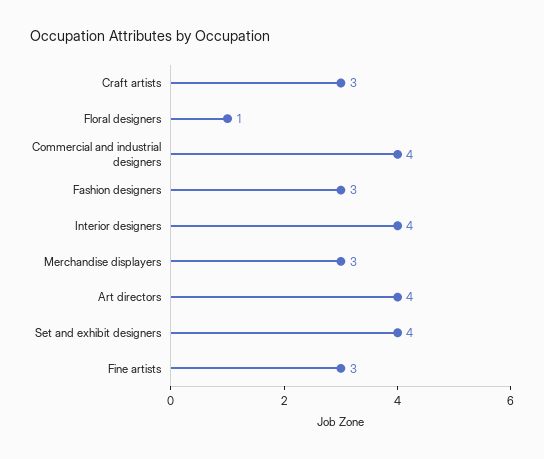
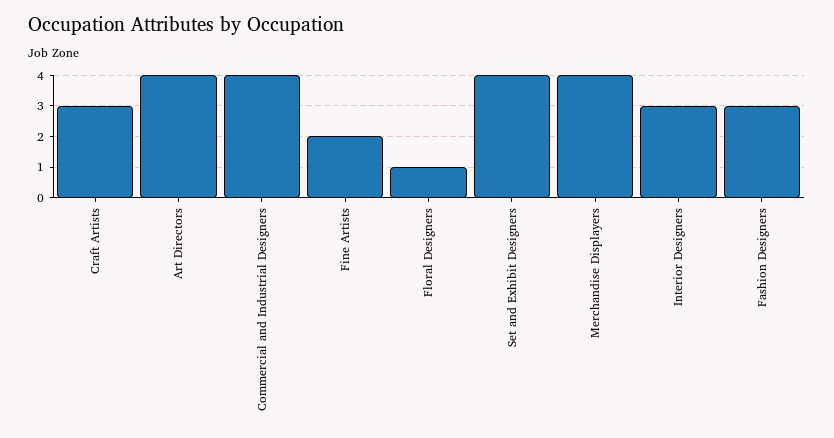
Interior designers: 4 -> 3
Merchandise displayers: 3 -> 4
Fine artists: 3 -> 2

